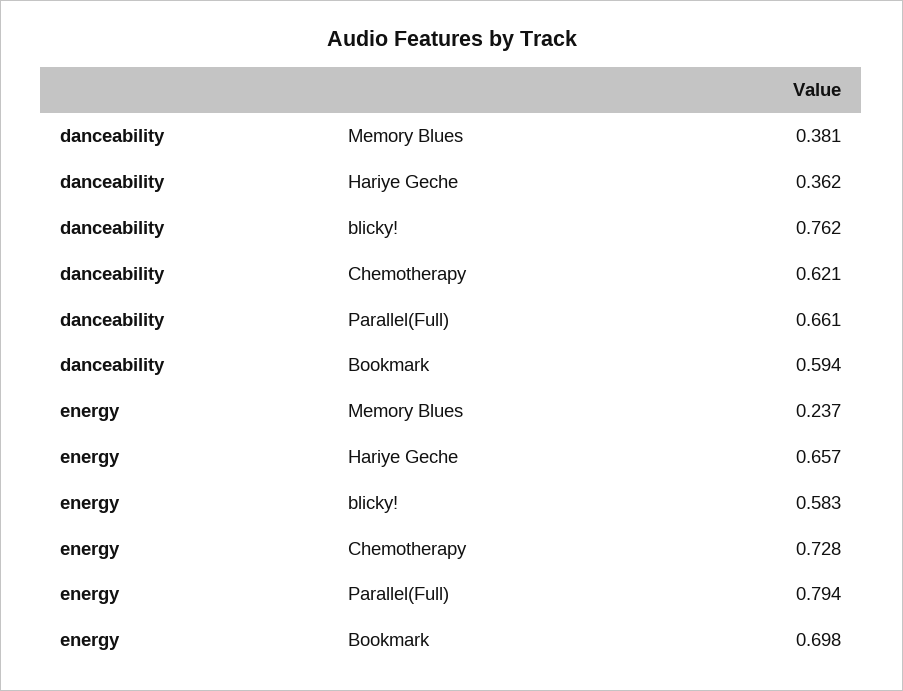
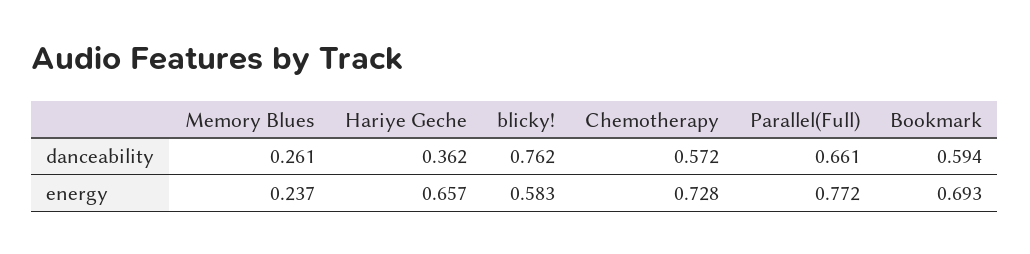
danceability, Memory Blues: 0.381 -> 0.261
danceability, Chemotherapy: 0.621 -> 0.572
energy, Parallel(Full): 0.794 -> 0.772
energy, Bookmark: 0.698 -> 0.693

